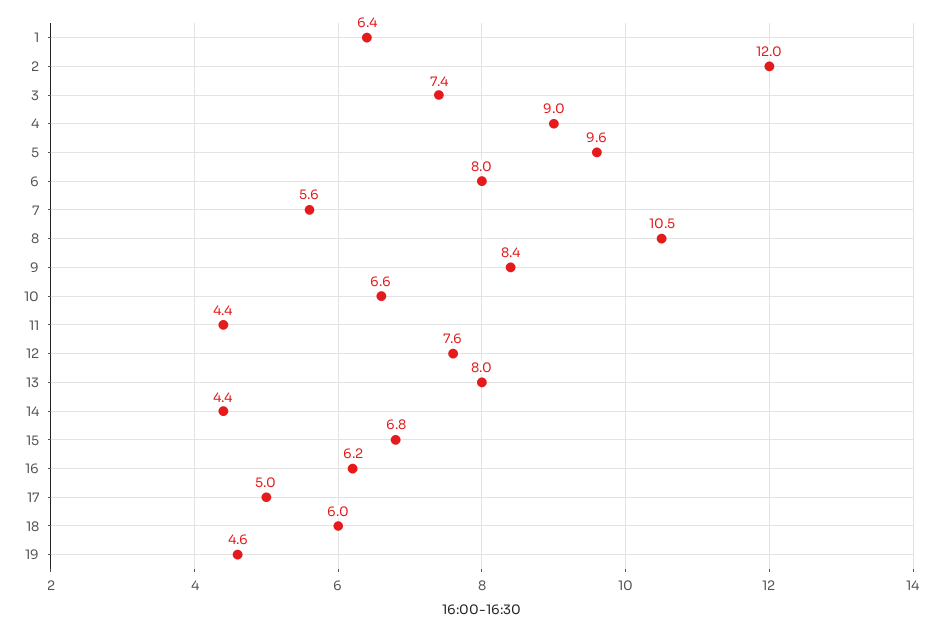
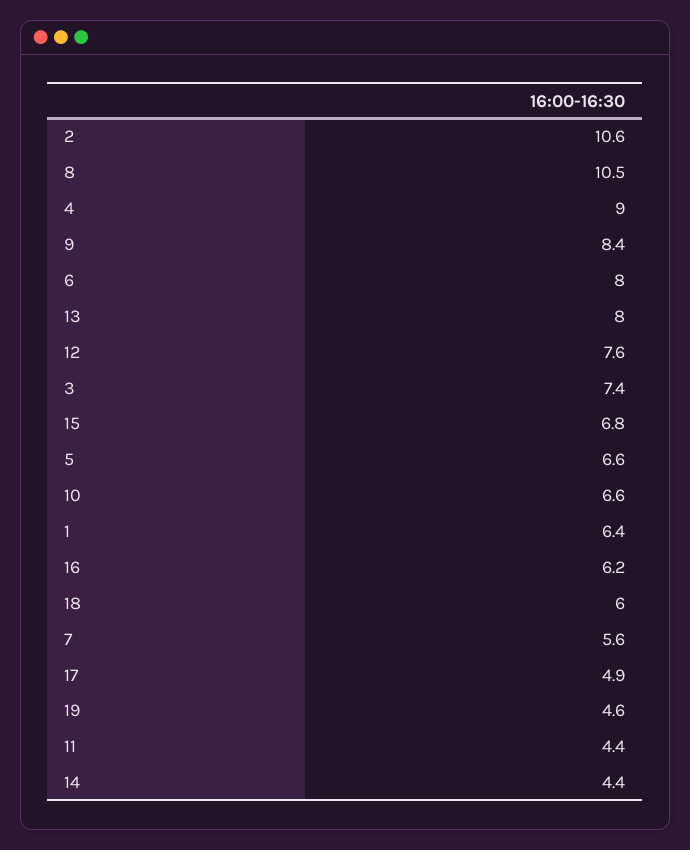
2: 12 -> 10.6
5: 9.6 -> 6.6
17: 5 -> 4.9

